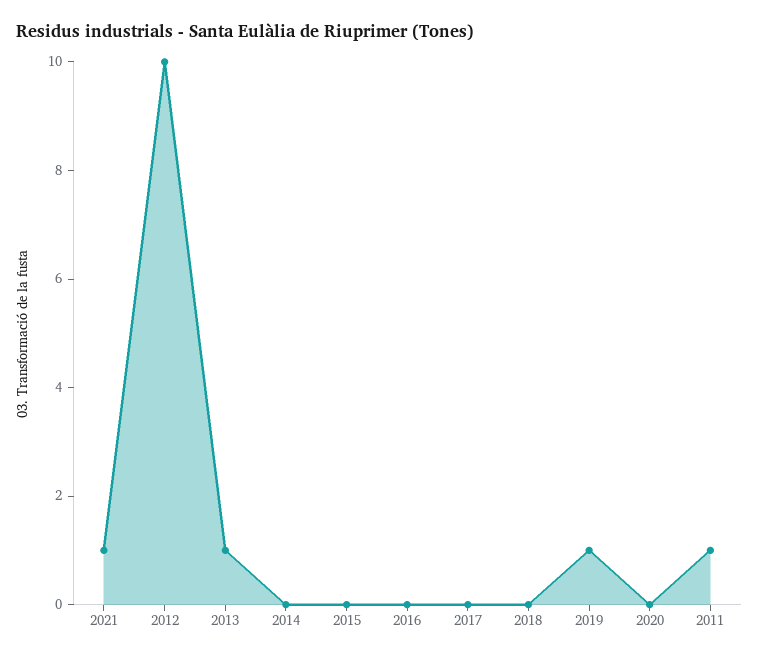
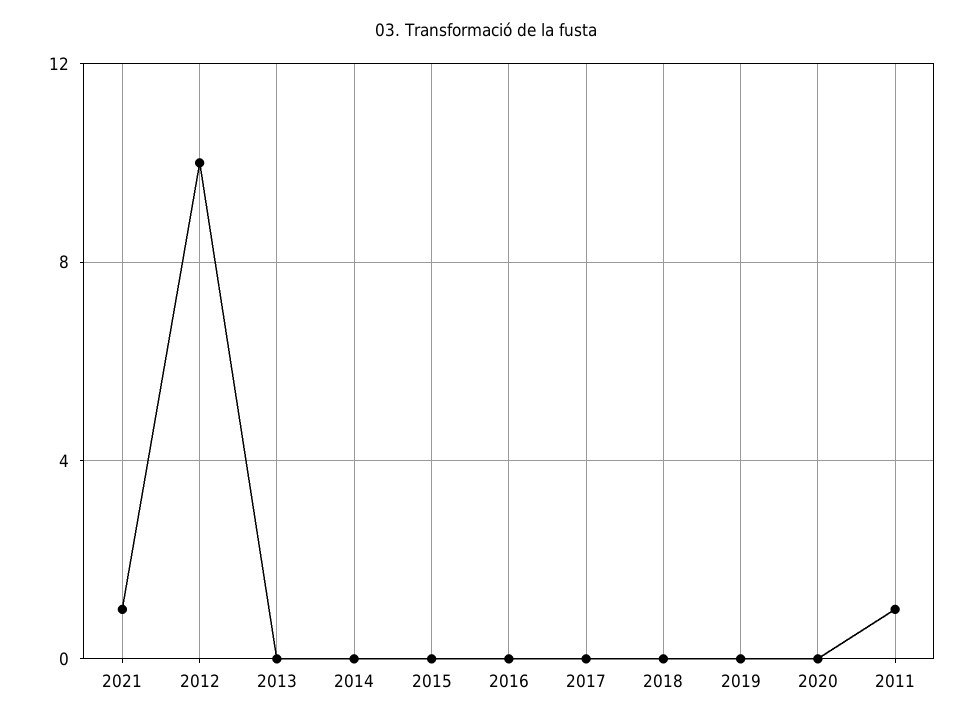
2013: 1 -> 0
2019: 1 -> 0

